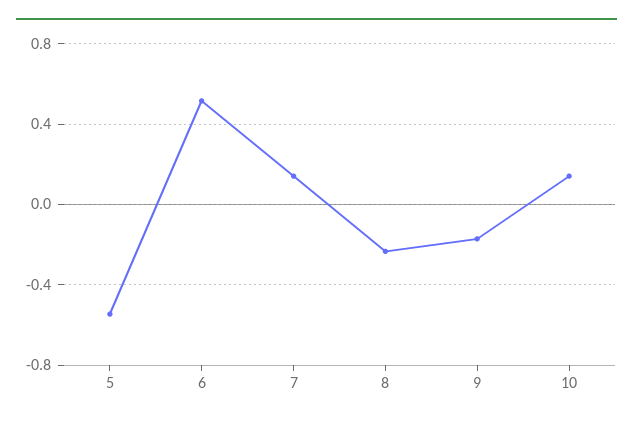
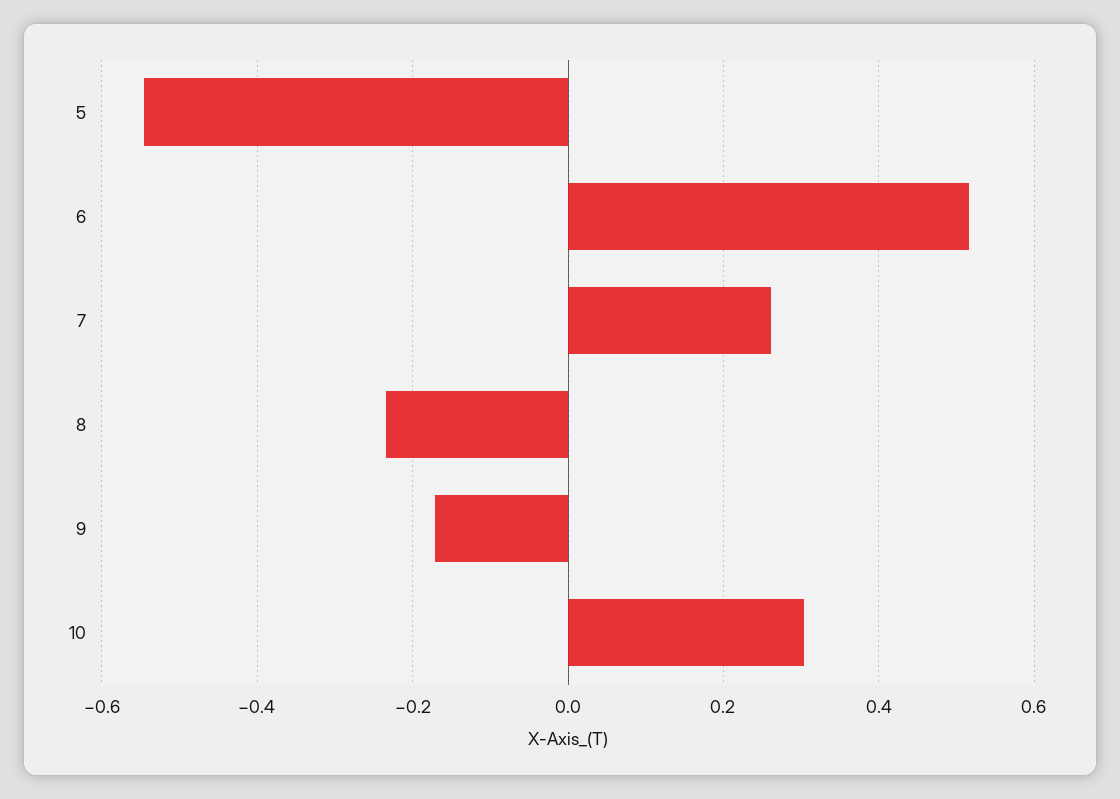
7: 0.15 -> 0.26
10: 0.15 -> 0.3

